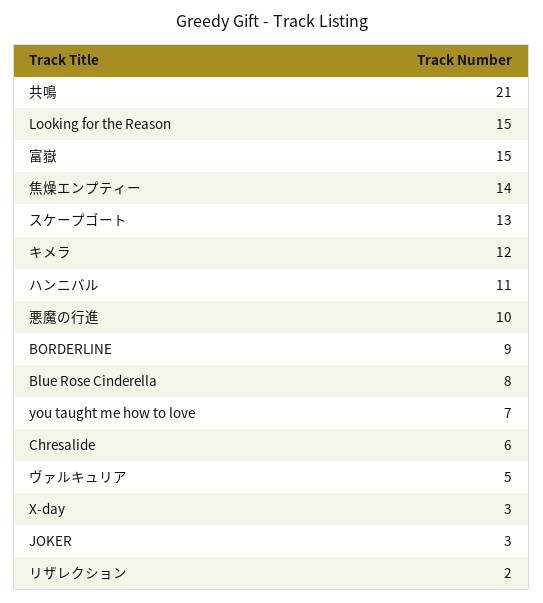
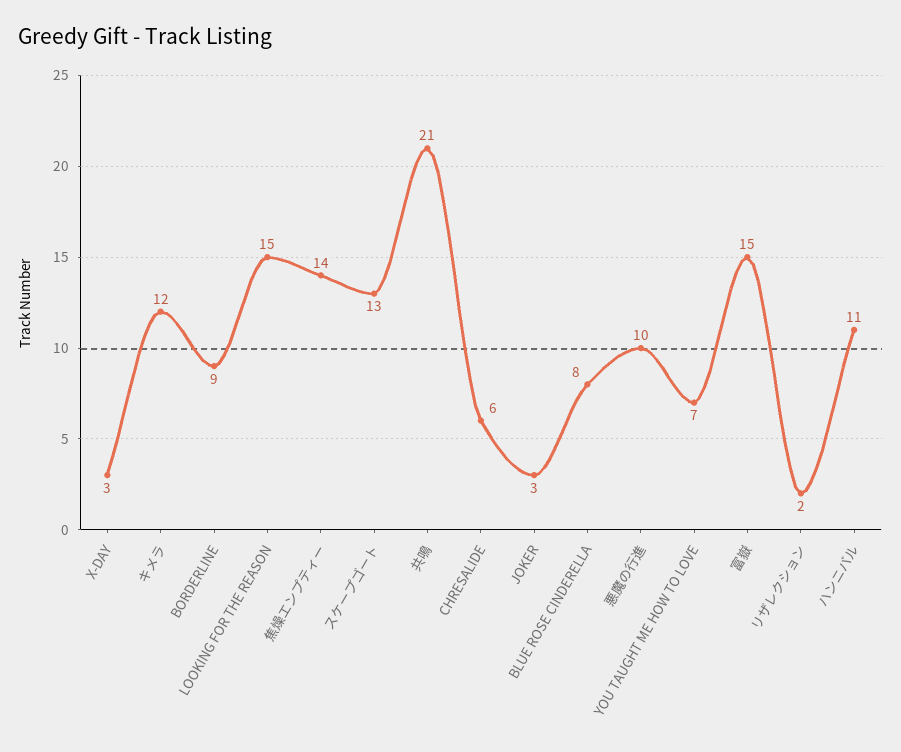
ヴァルキュリア: 5 -> none

